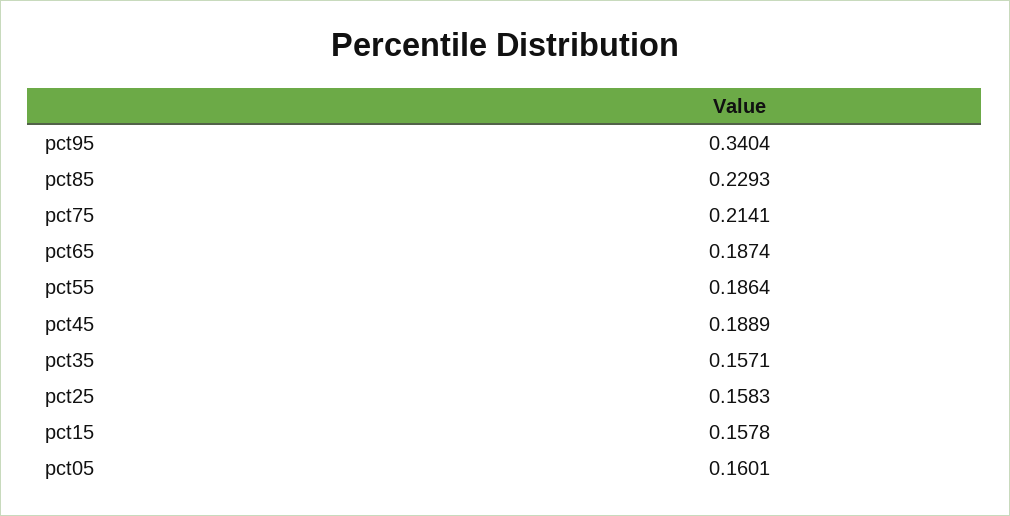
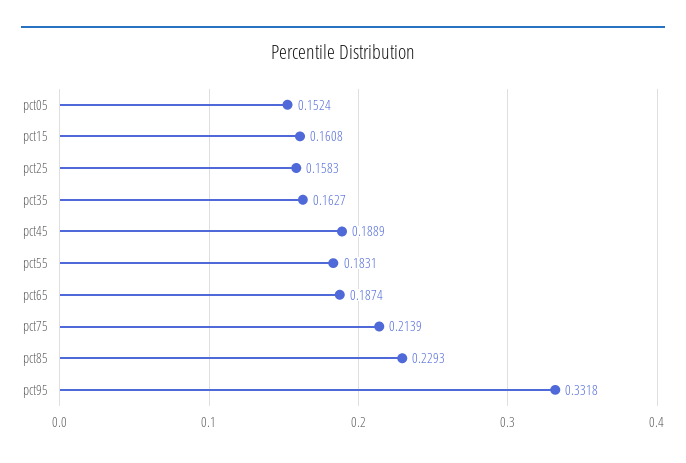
pct95: 0.3404 -> 0.3318
pct75: 0.2141 -> 0.2139
pct55: 0.1864 -> 0.1831
pct35: 0.1571 -> 0.1627
pct15: 0.1578 -> 0.1608
pct05: 0.1601 -> 0.1524

